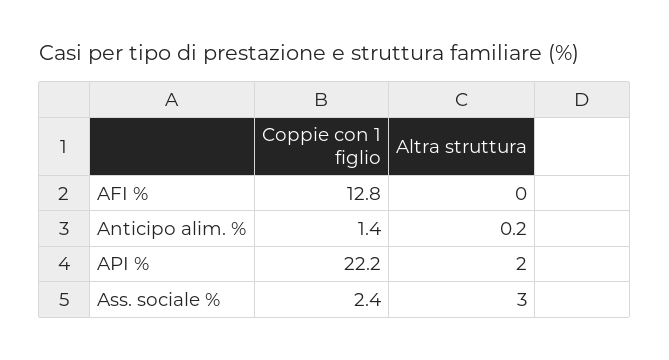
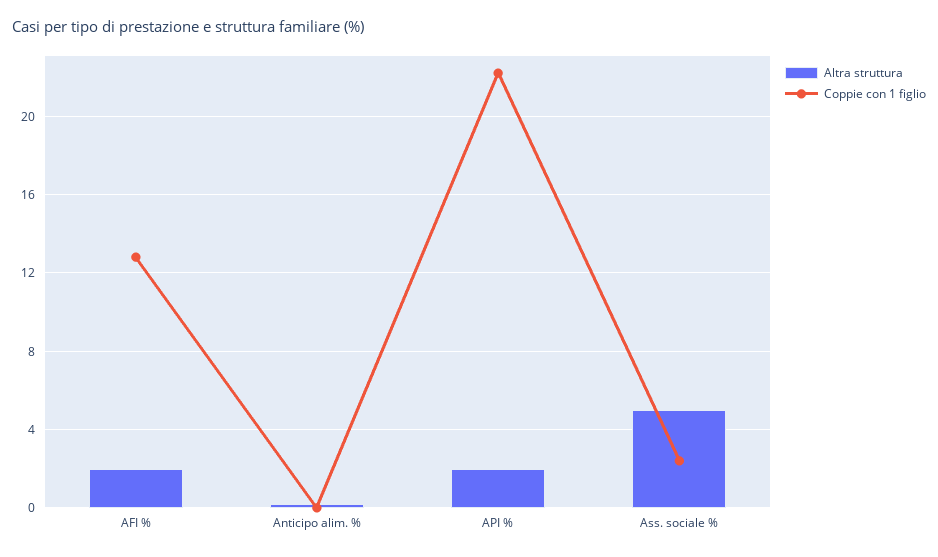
Altra struttura, AFI %: 0 -> 2
Coppie con 1 figlio, Anticipo alim. %: 1.4 -> 0
Altra struttura, Ass. sociale %: 3 -> 5

